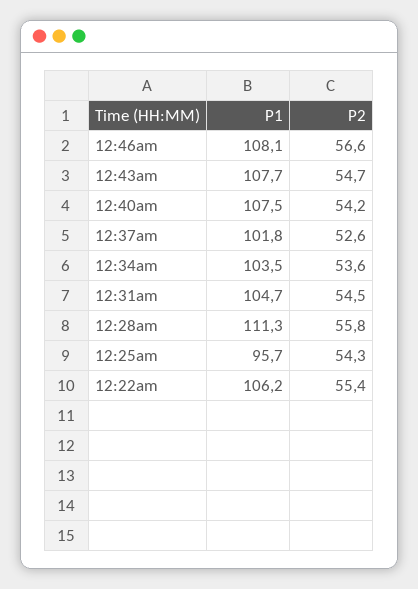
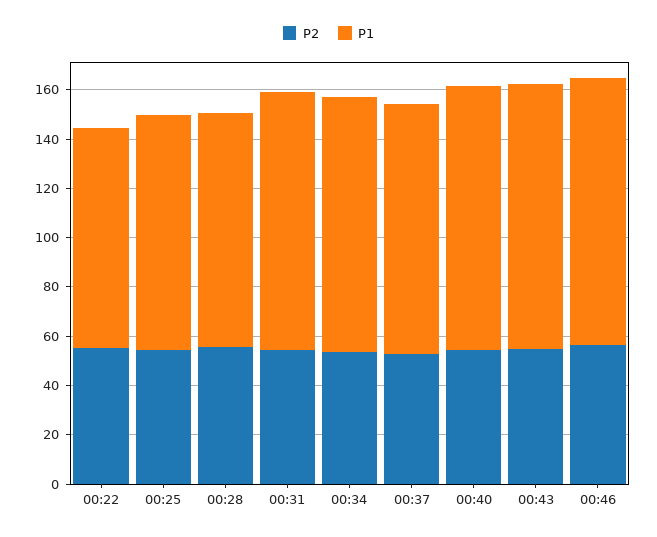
P1, 12:28am: 111.3 -> 95
P1, 12:22am: 106.2 -> 90

